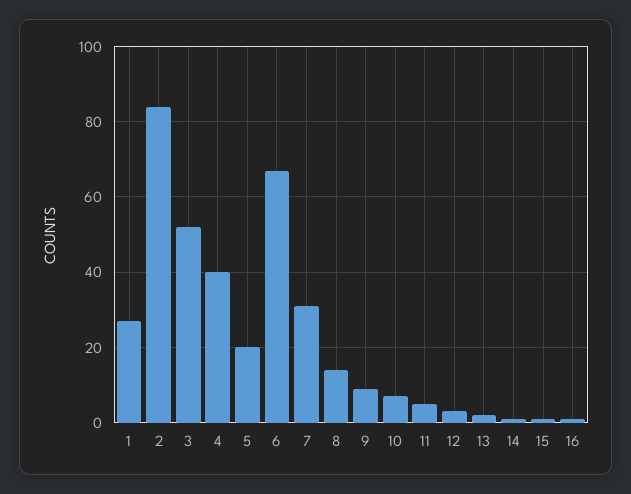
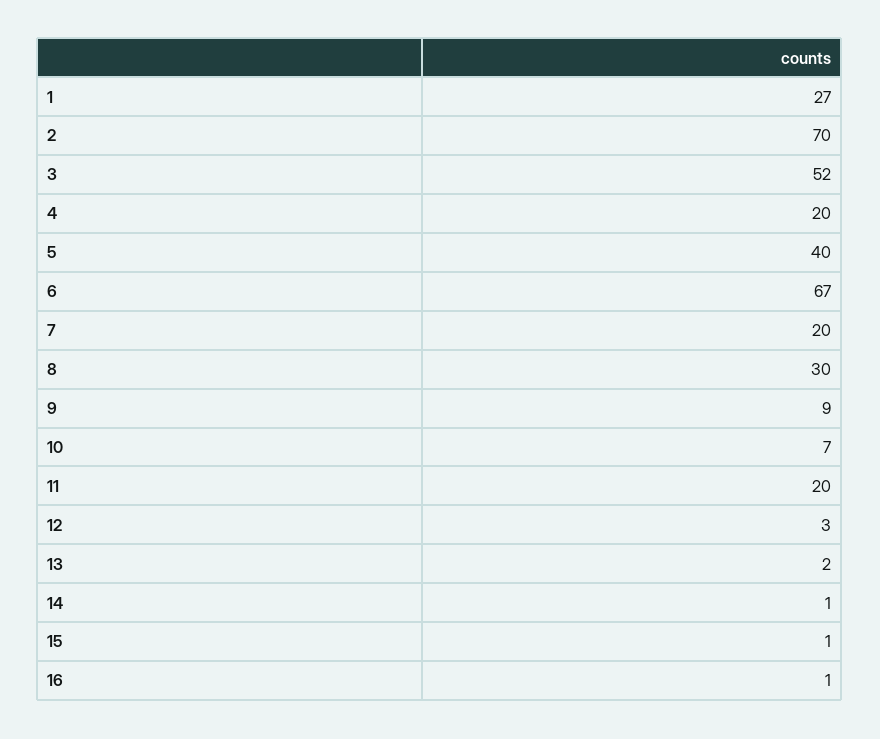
2: 85 -> 70
4: 40 -> 20
5: 20 -> 40
7: 30 -> 20
8: 15 -> 30
11: 5 -> 20

